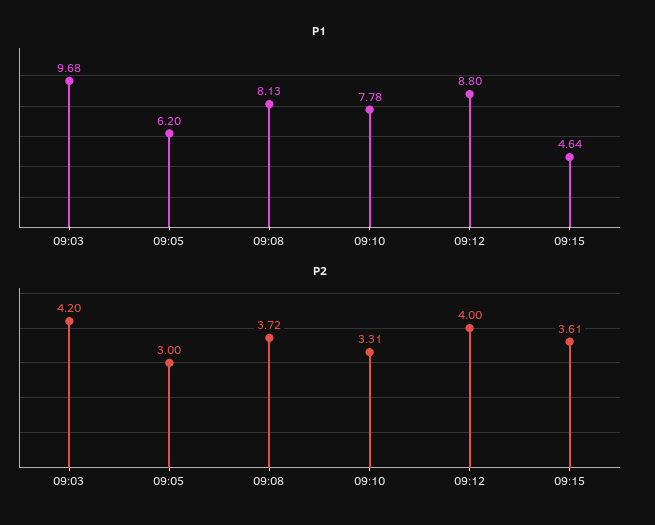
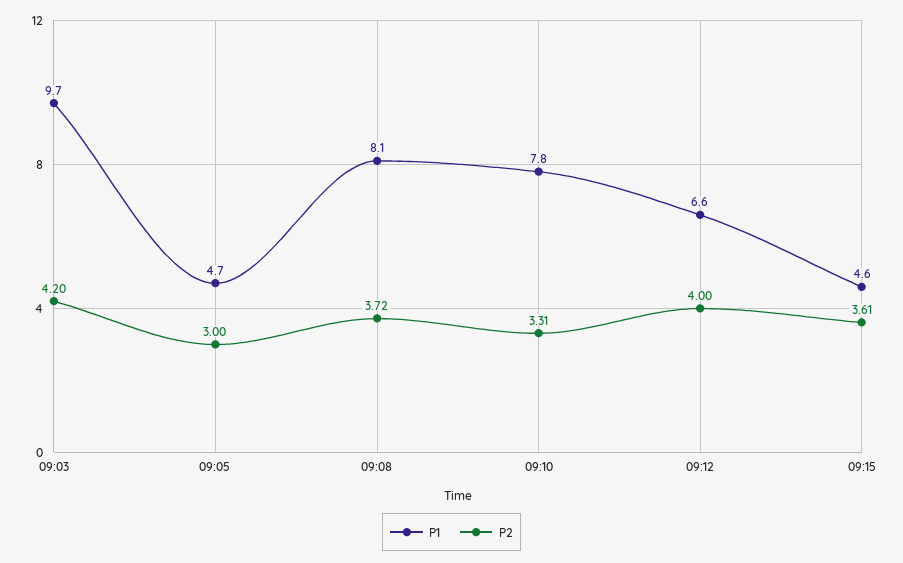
P1, 09:05: 6.2 -> 4.7
P1, 09:12: 8.8 -> 6.6

